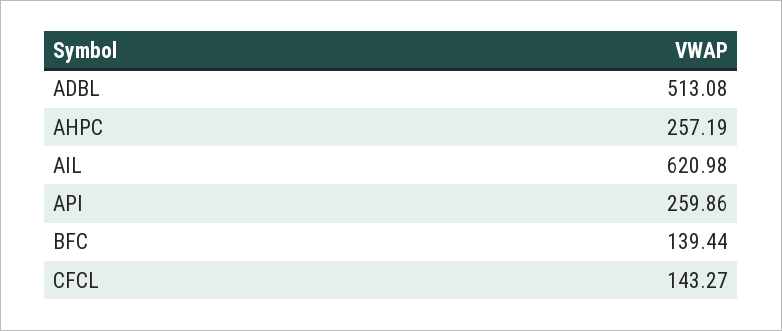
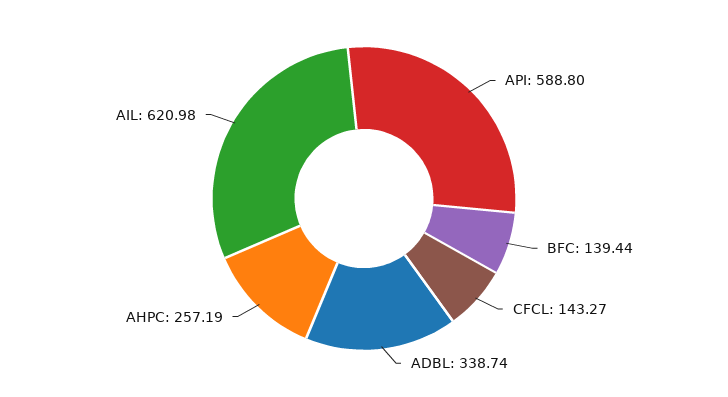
ADBL: 513.08 -> 338.74
API: 259.86 -> 588.8

